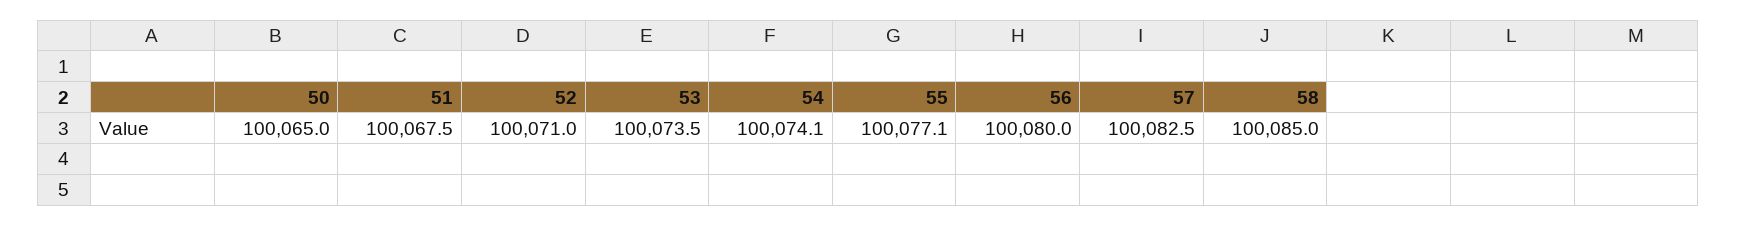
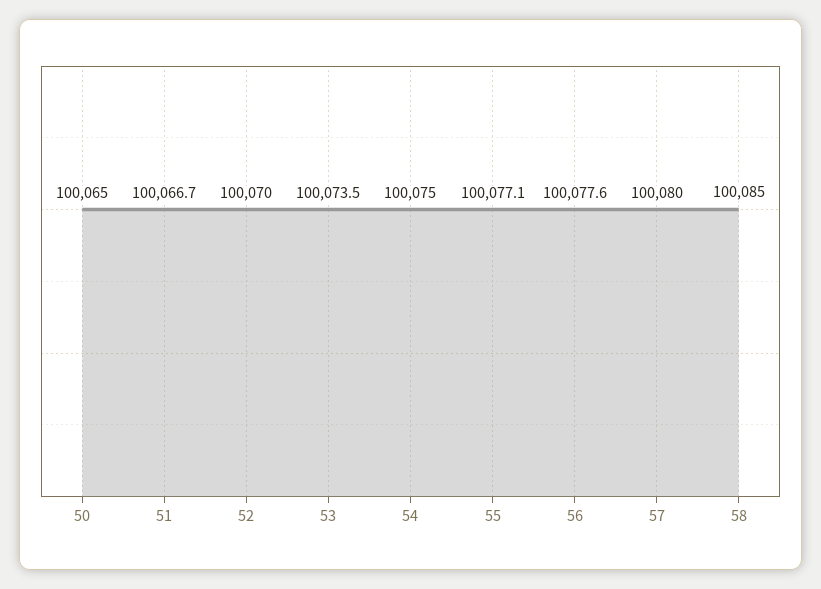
51: 100067.5 -> 100066.7
52: 100071 -> 100070
54: 100074.1 -> 100075
56: 100080 -> 100077.6
57: 100082.5 -> 100080

